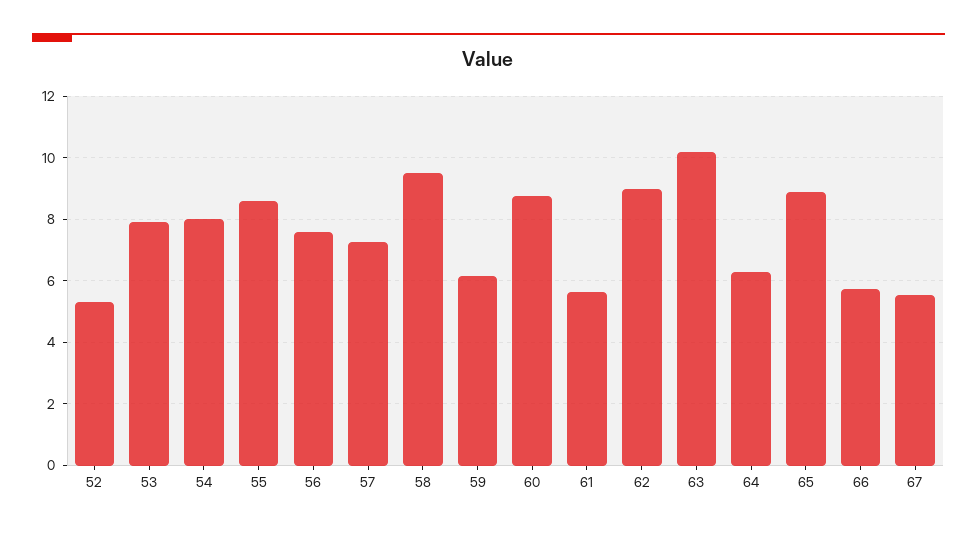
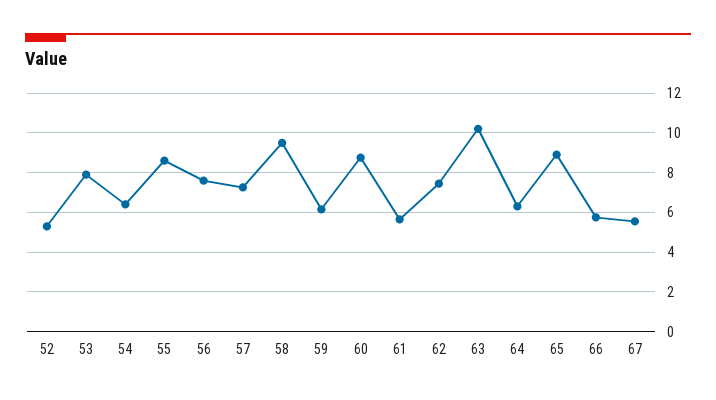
54: 8 -> 6.5
62: 9 -> 7.5

